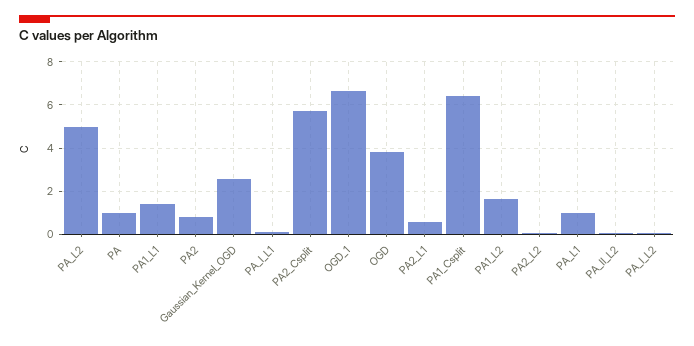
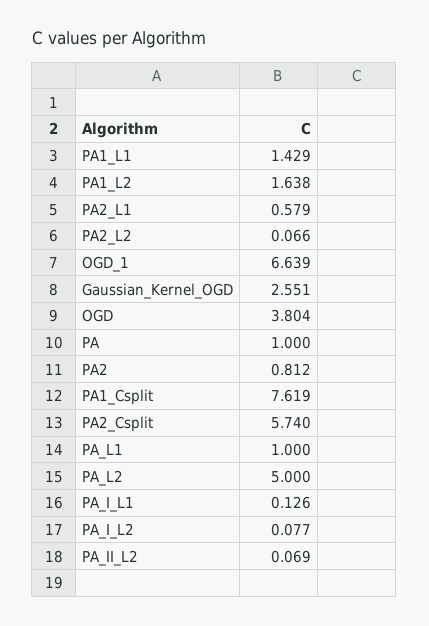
PA1_Csplit: 6.5 -> 7.619

